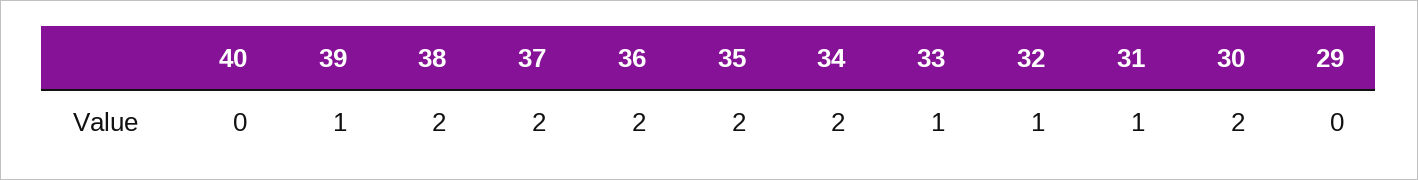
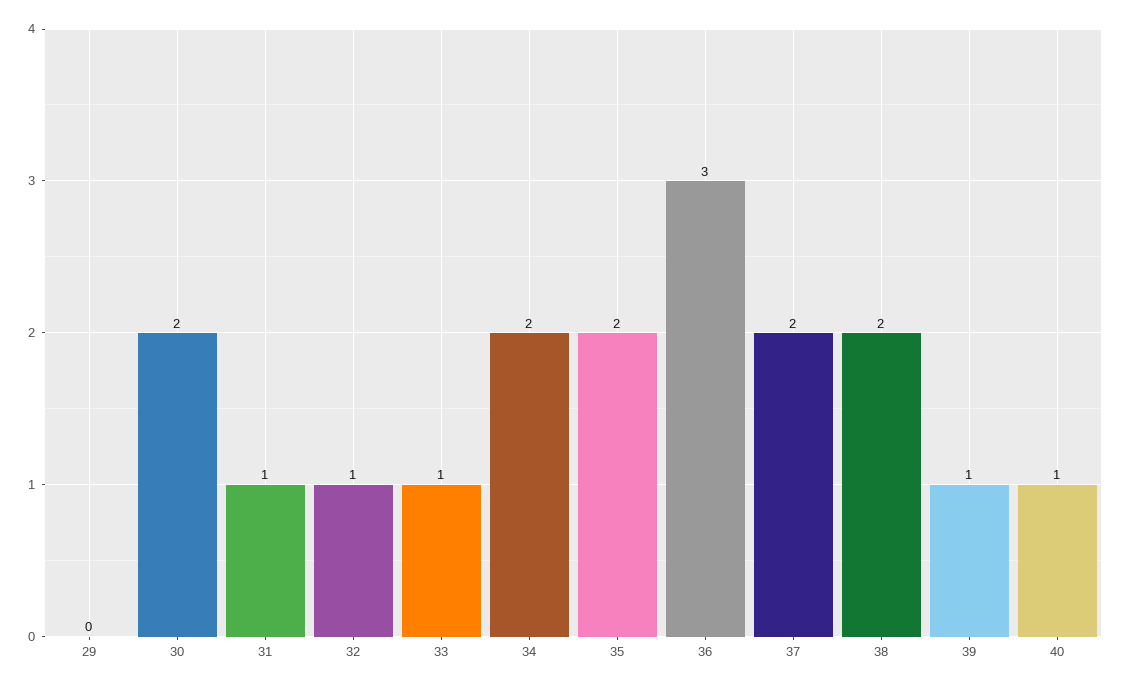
40: 0 -> 1
36: 2 -> 3

